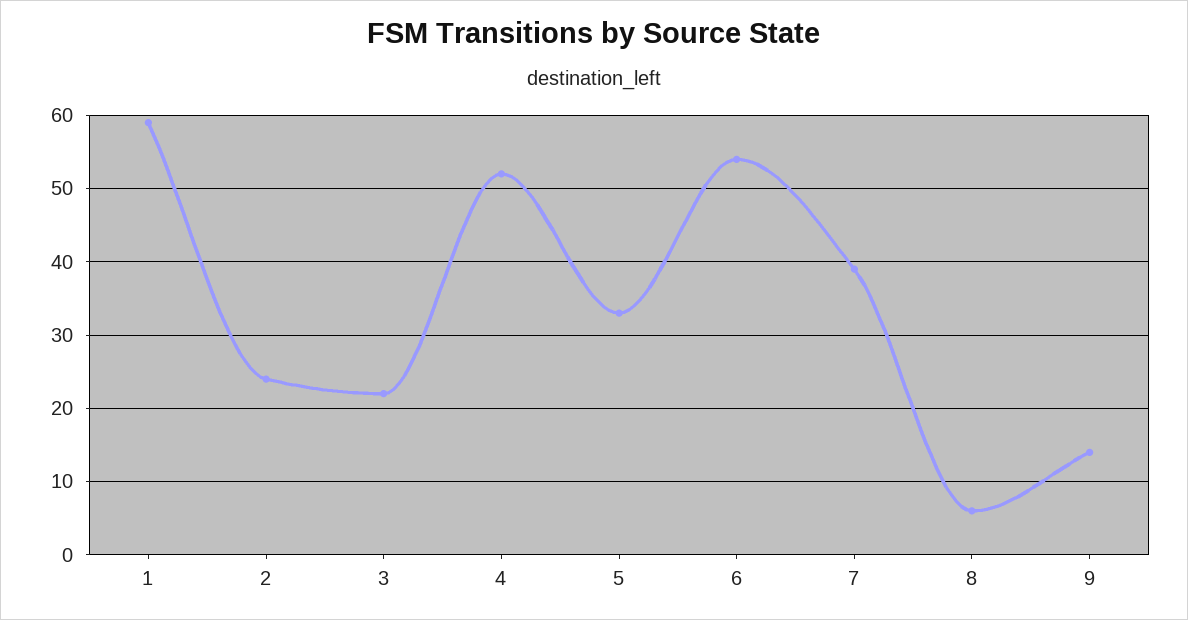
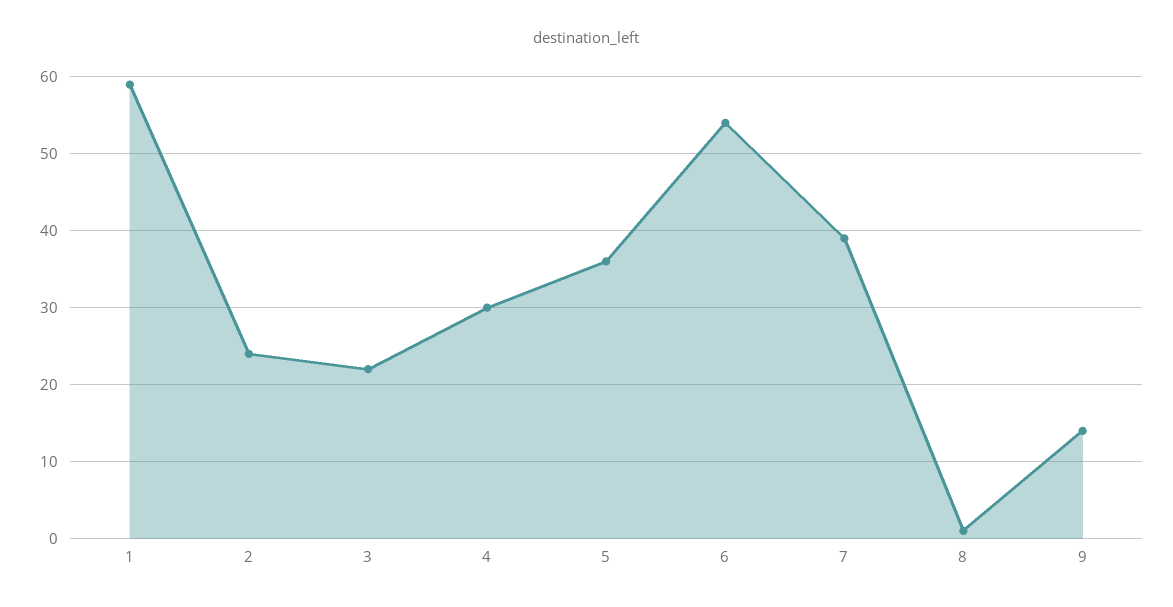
4: 52 -> 30
5: 33 -> 36
8: 6 -> 1

